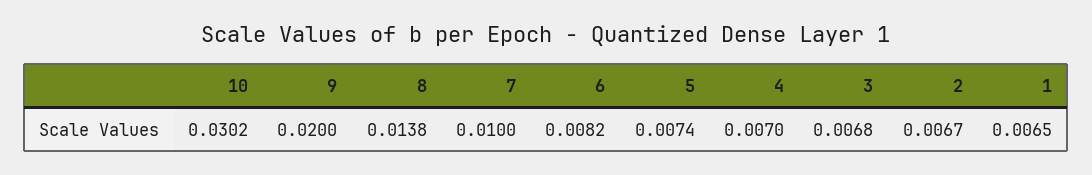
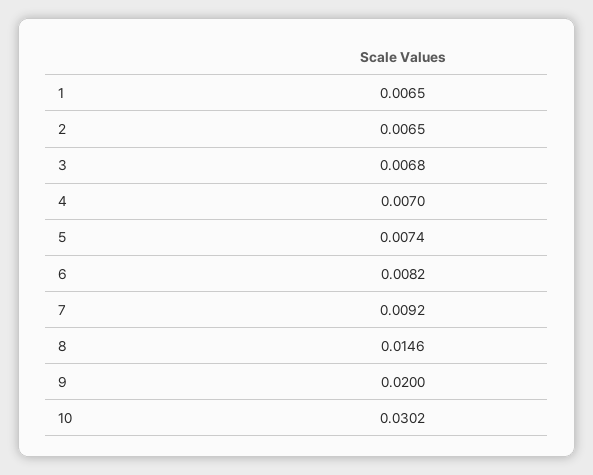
8: 0.0138 -> 0.0146
7: 0.01 -> 0.0092
2: 0.0067 -> 0.0065

